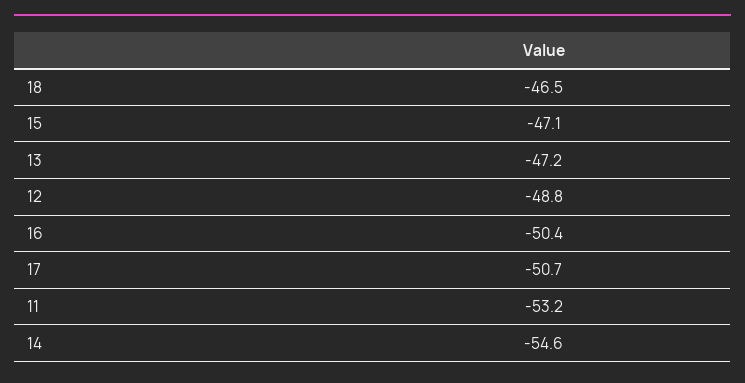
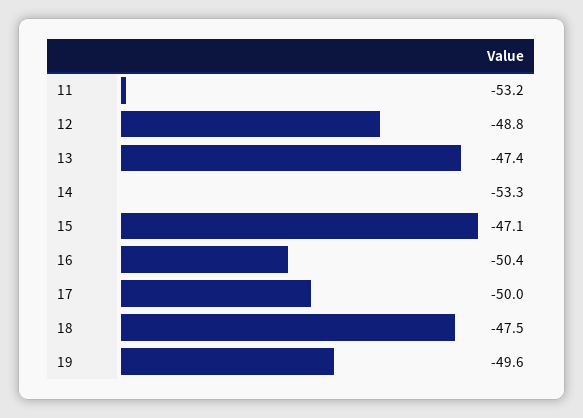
18: -46.5 -> -47.5
13: -47.2 -> -47.4
17: -50.7 -> -50
14: -54.6 -> -53.3
19: none -> -49.6

